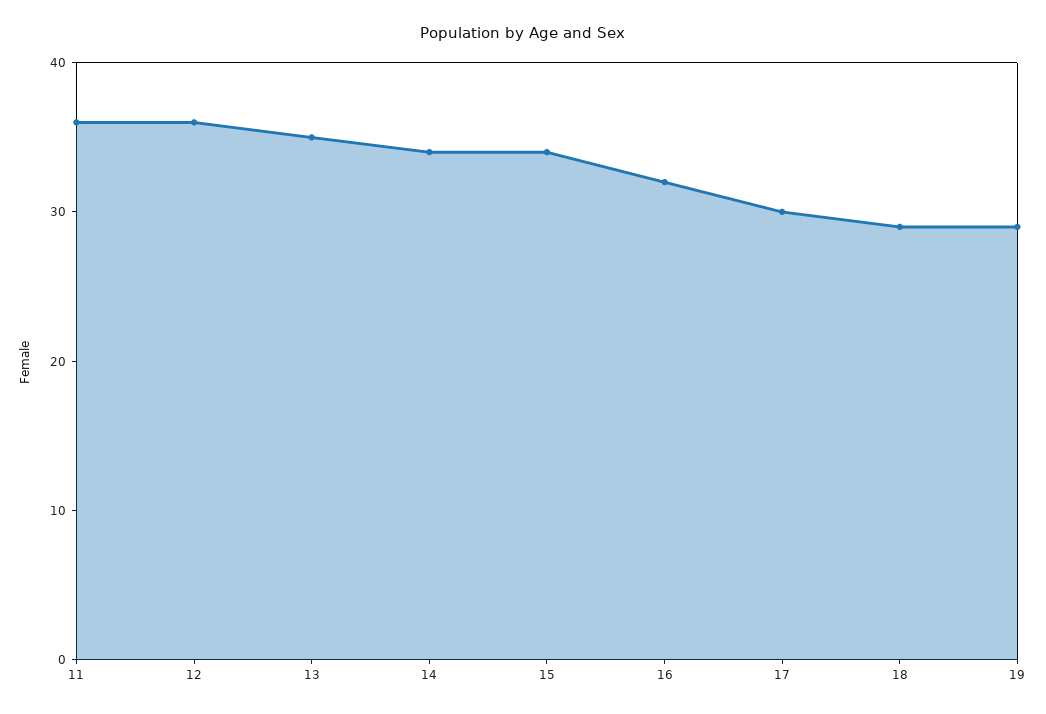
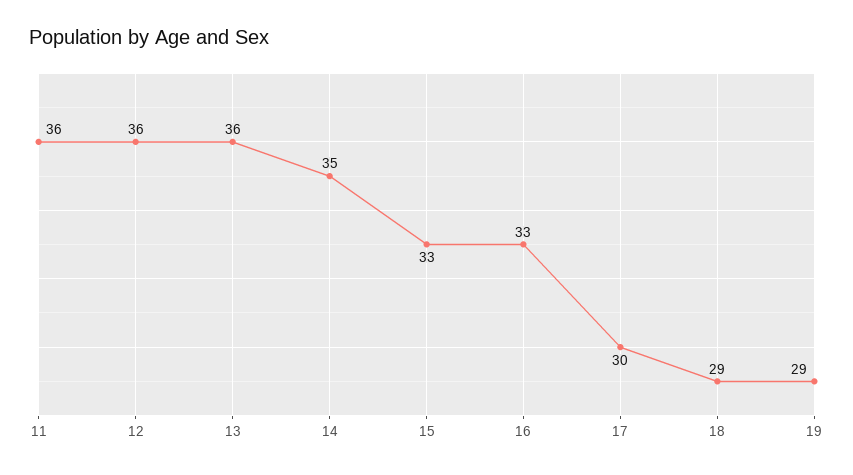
13: 35 -> 36
14: 34 -> 35
15: 34 -> 33
16: 32 -> 33

